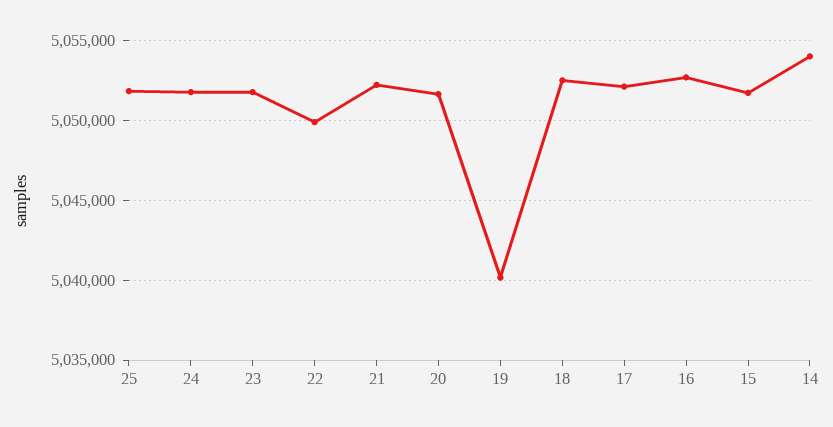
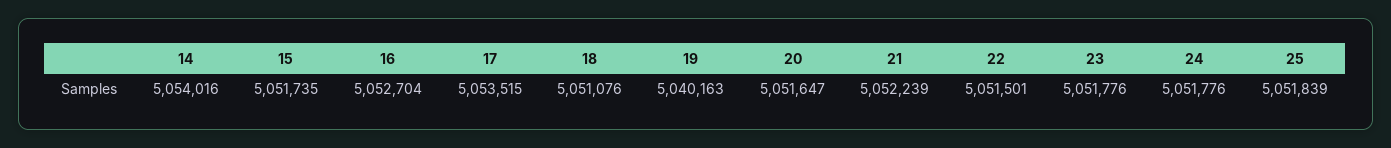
22: 5050000 -> 5051501
18: 5052500 -> 5051076
17: 5052000 -> 5053515

